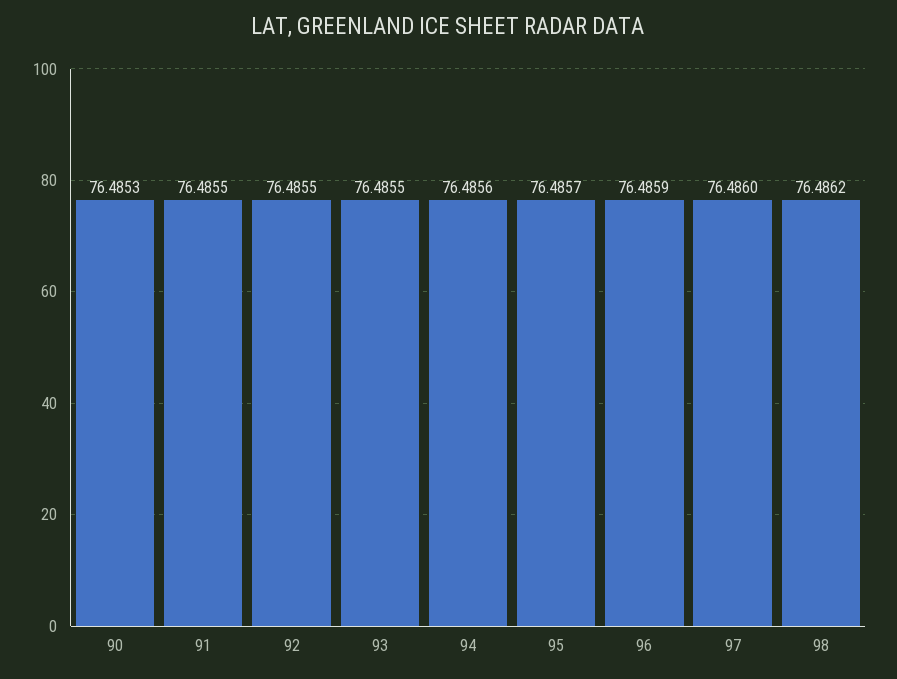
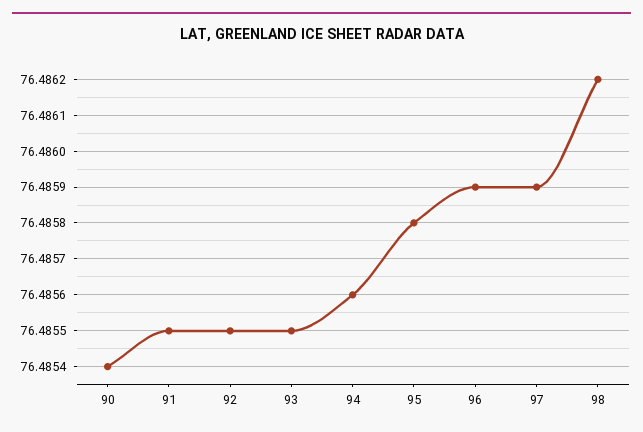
90: 76.4853 -> 76.4854
95: 76.4857 -> 76.4858
97: 76.486 -> 76.4859

